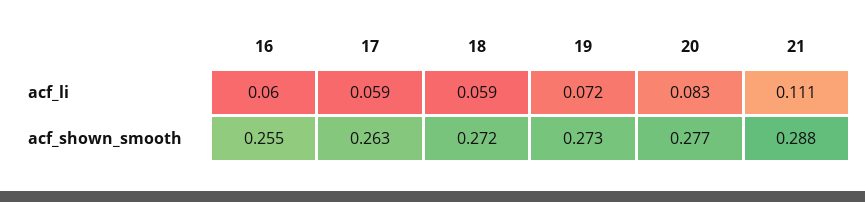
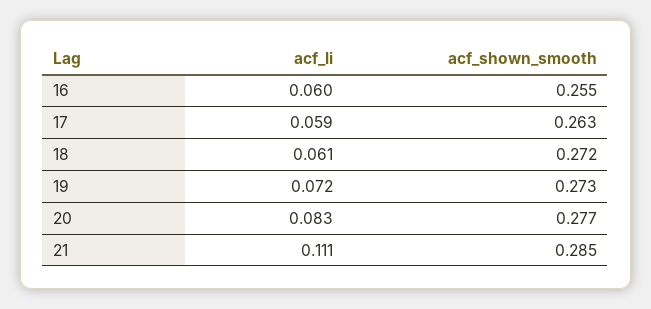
18, acf_li: 0.059 -> 0.061
21, acf_shown_smooth: 0.288 -> 0.285

